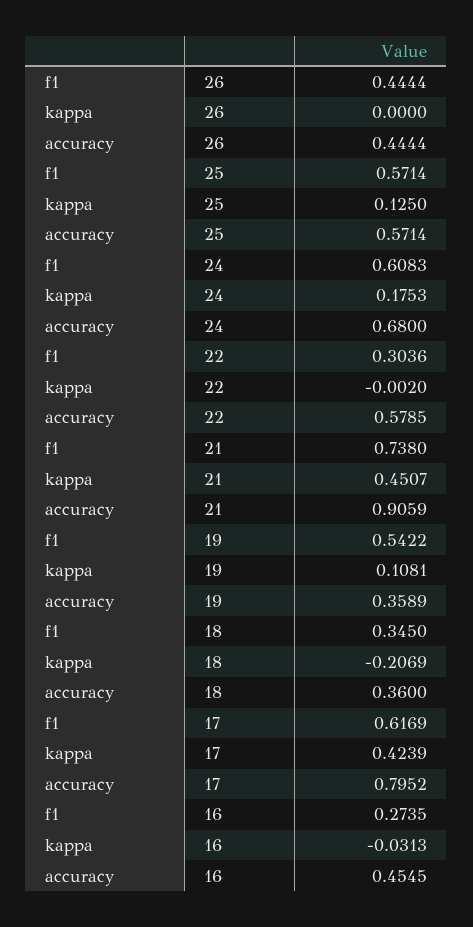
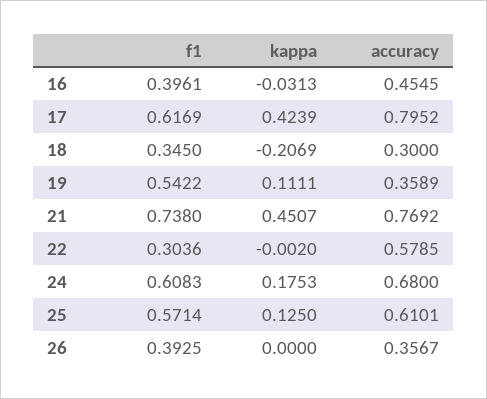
f1, 26: 0.4444 -> 0.3925
accuracy, 26: 0.4444 -> 0.3567
accuracy, 25: 0.5714 -> 0.6101
accuracy, 21: 0.9059 -> 0.7692
kappa, 19: 0.1081 -> 0.1111
accuracy, 18: 0.36 -> 0.3
f1, 16: 0.2735 -> 0.3961

